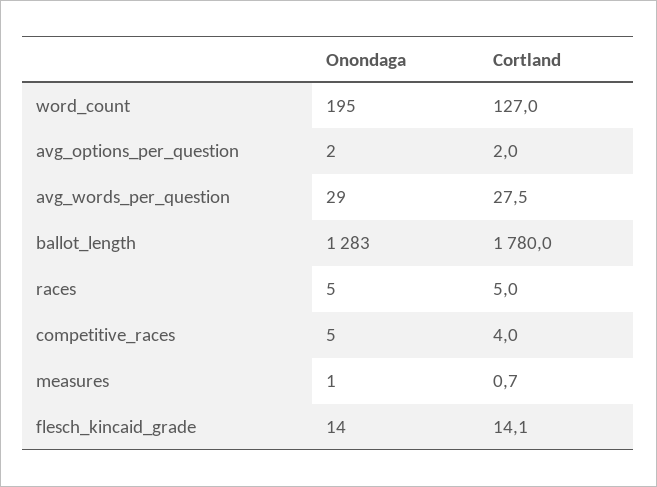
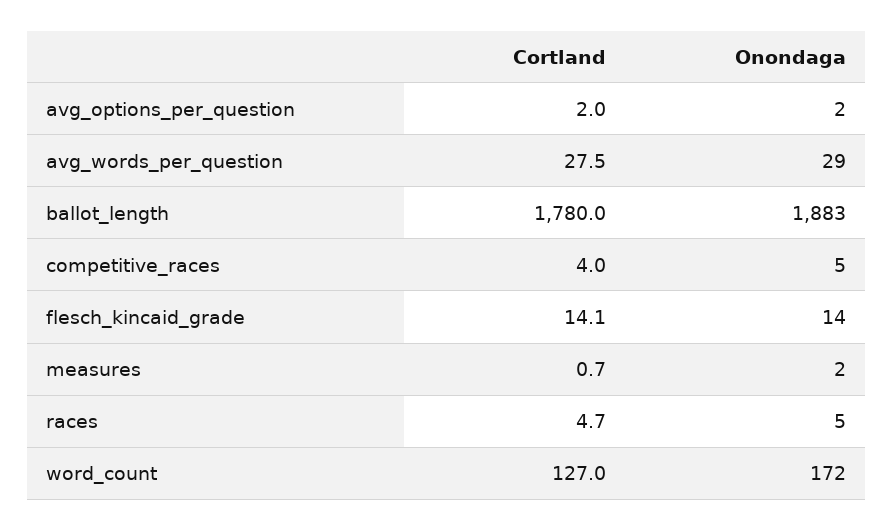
Onondaga, word_count: 195 -> 172
Onondaga, ballot_length: 1283 -> 1883
Cortland, races: 5 -> 4.7
Onondaga, measures: 1 -> 2

